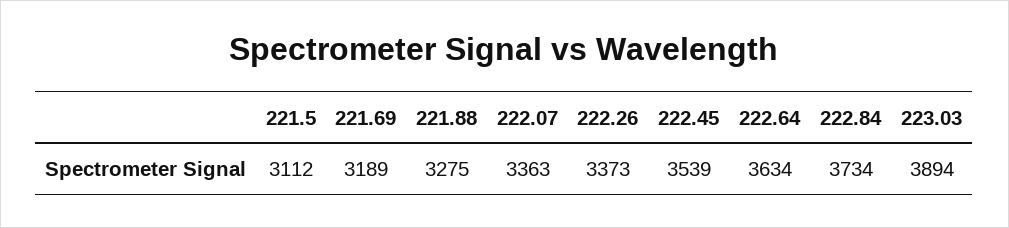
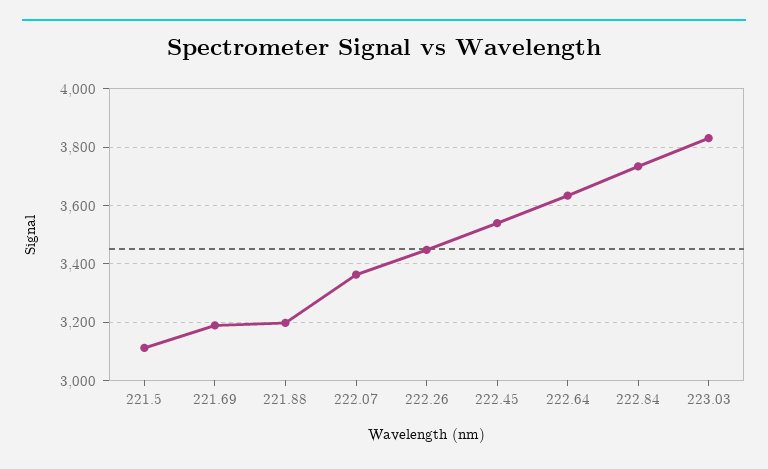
221.88: 3275 -> 3200
222.26: 3373 -> 3450
223.03: 3894 -> 3825

